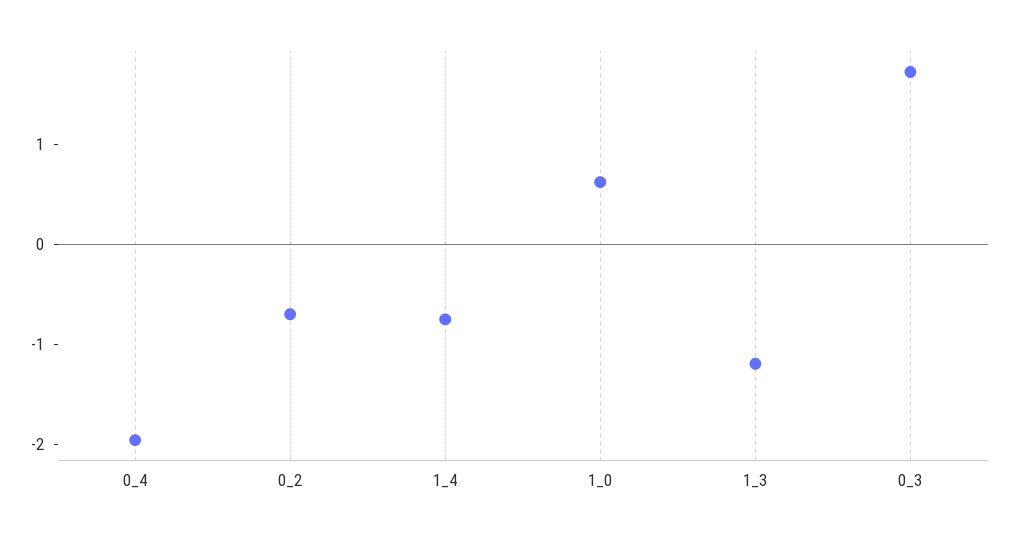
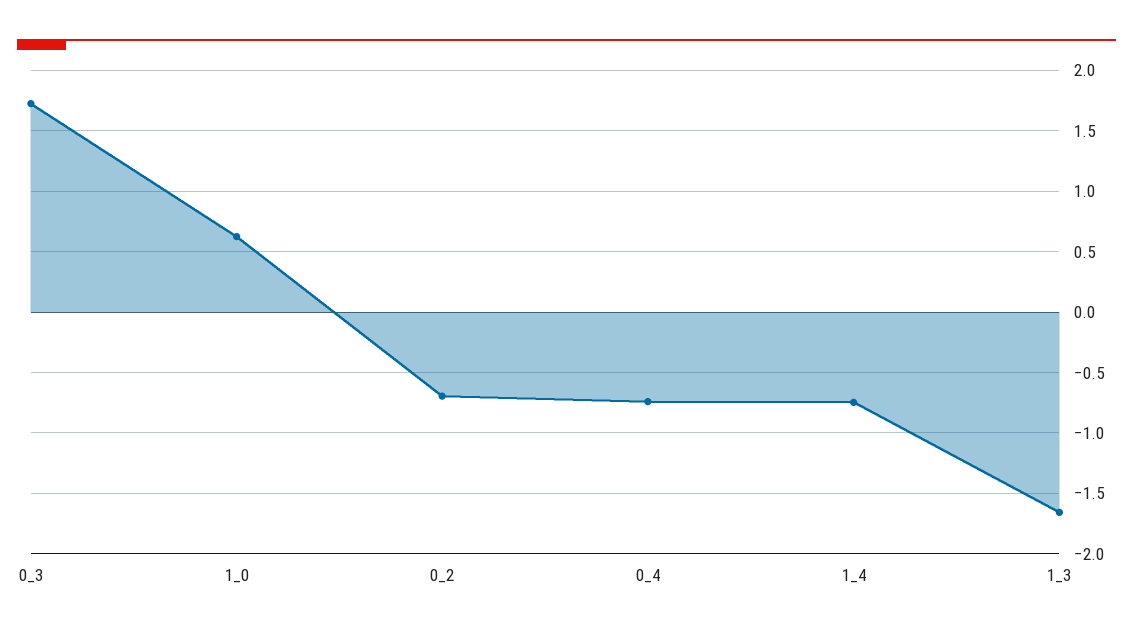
0_4: -2 -> -0.75
1_3: -1.2 -> -1.65

